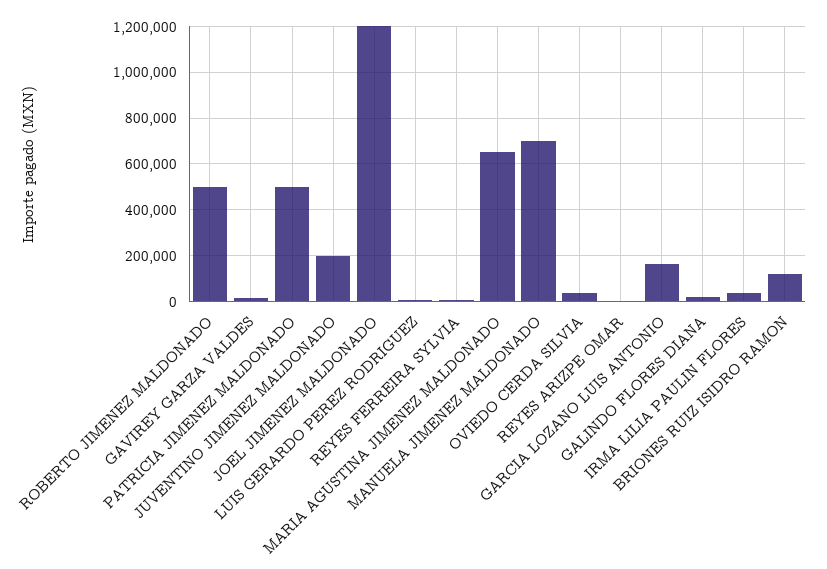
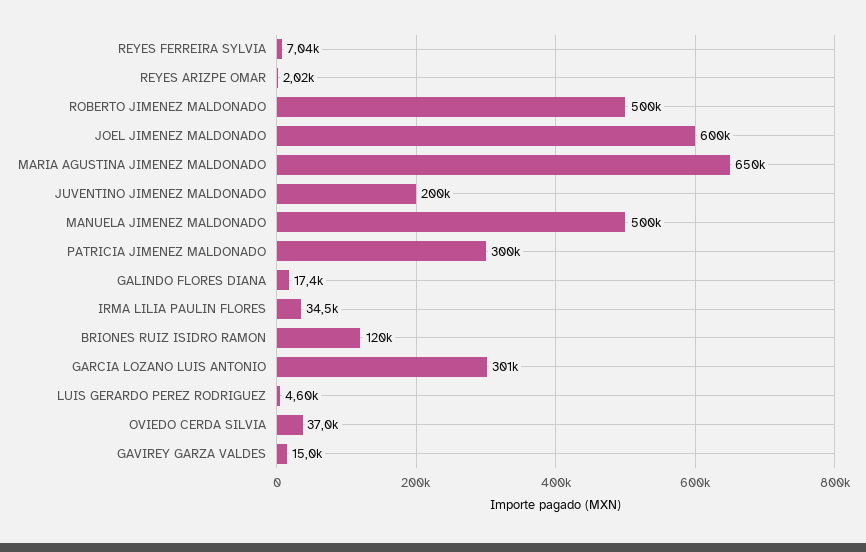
PATRICIA JIMENEZ MALDONADO: 500000 -> 300000
JOEL JIMENEZ MALDONADO: 1200000 -> 600000
MANUELA JIMENEZ MALDONADO: 700000 -> 500000
GARCIA LOZANO LUIS ANTONIO: 150000 -> 301000

